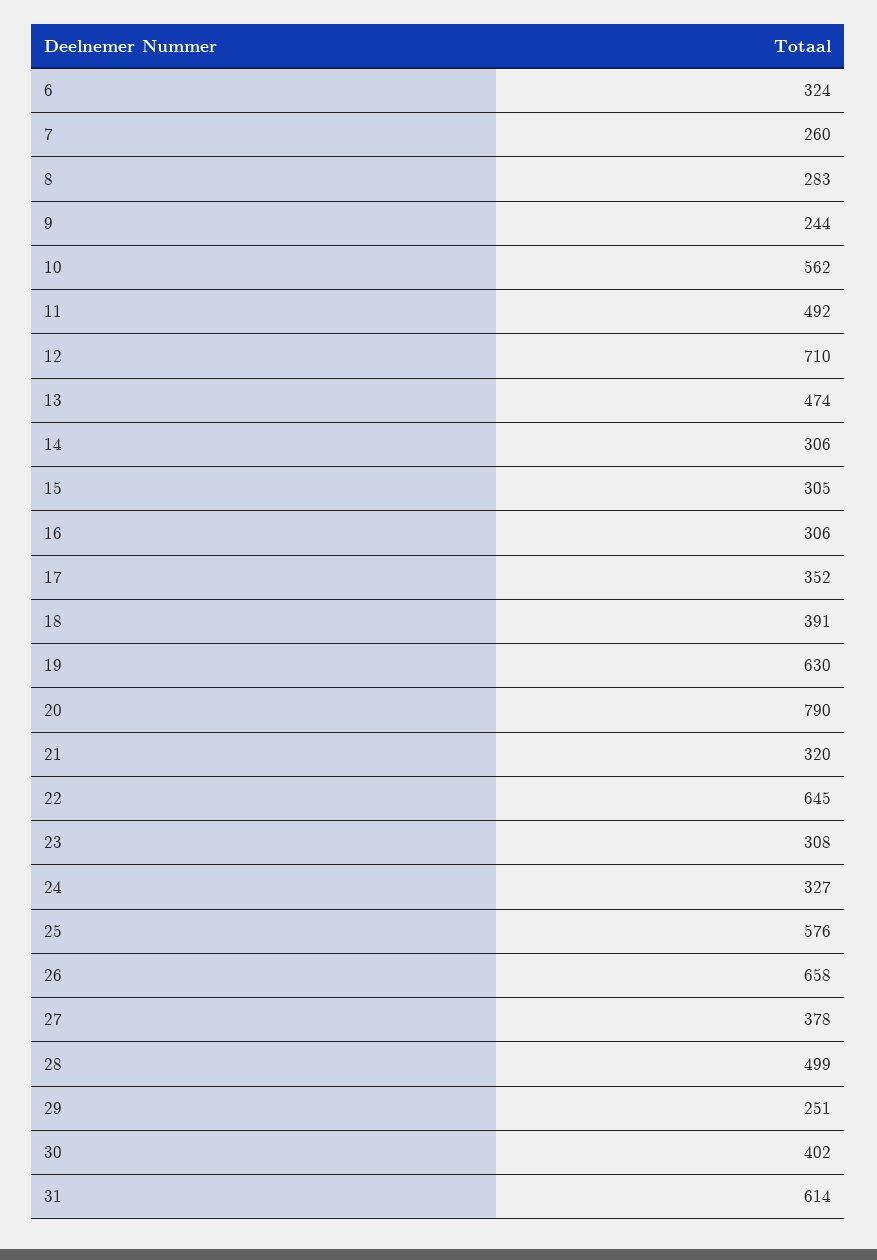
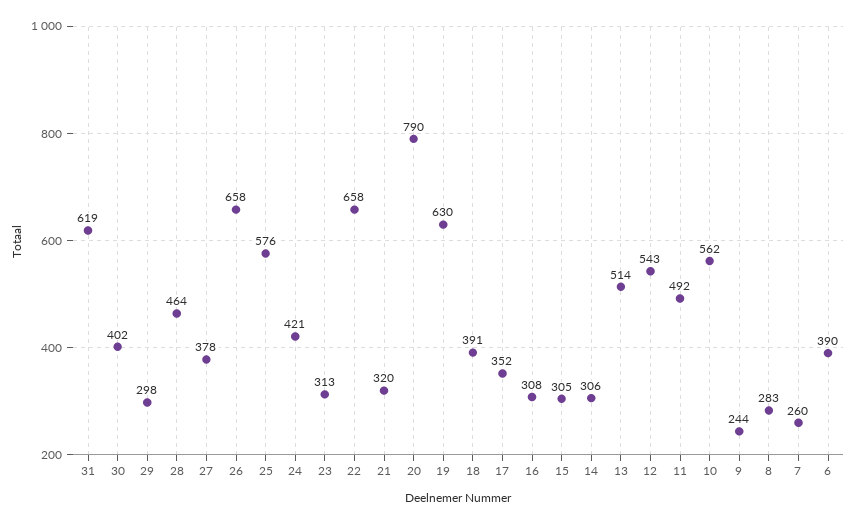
6: 324 -> 390
12: 710 -> 543
13: 474 -> 514
16: 306 -> 308
22: 645 -> 658
23: 308 -> 313
24: 327 -> 421
28: 499 -> 464
29: 251 -> 298
31: 614 -> 619

